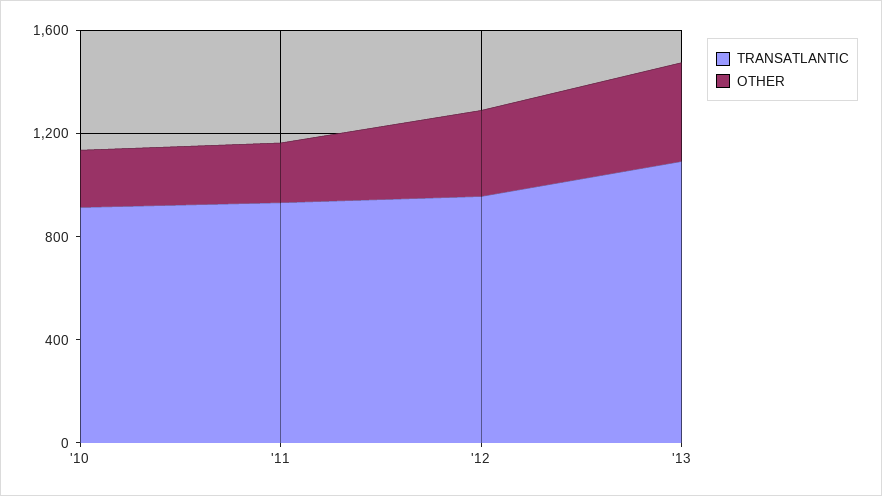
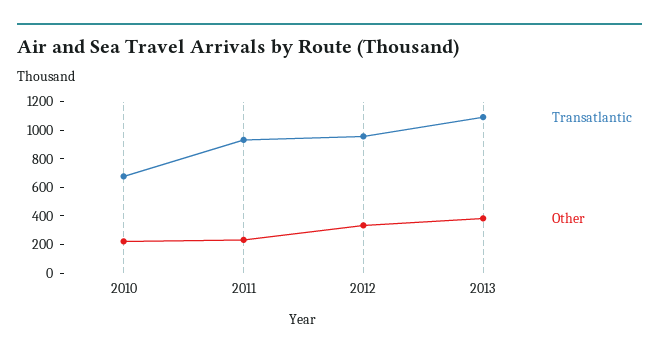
TRANSATLANTIC, '10: 900 -> 700

